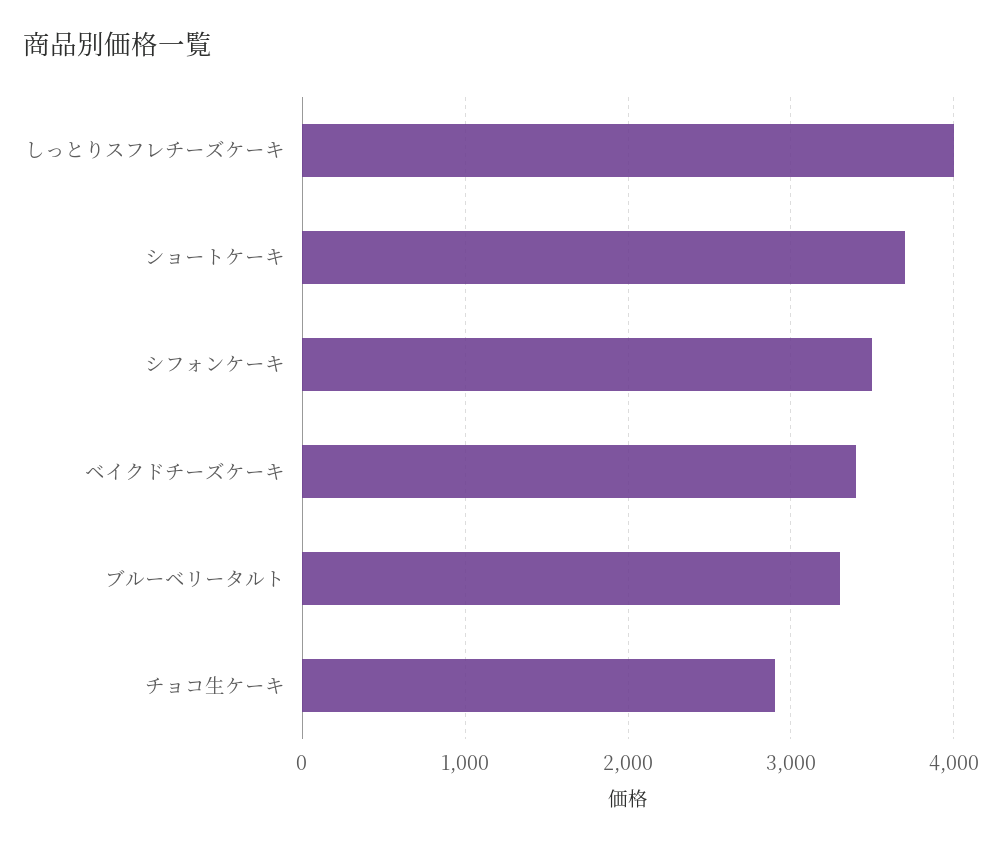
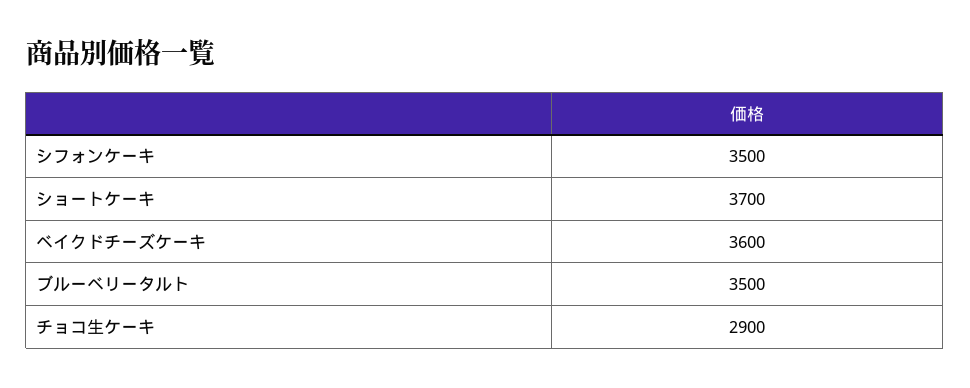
しっとりスフレチーズケーキ: 4000 -> none
ベイクドチーズケーキ: 3400 -> 3600
ブルーベリータルト: 3300 -> 3500

